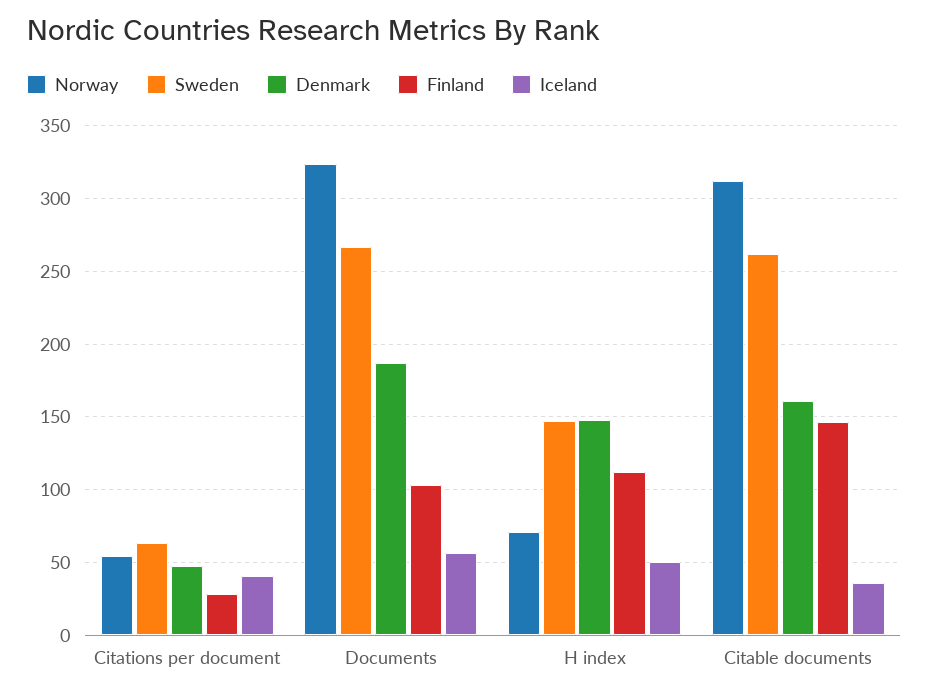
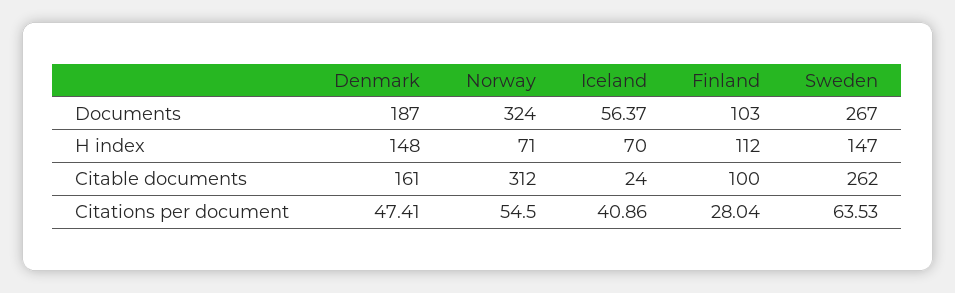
Iceland, H index: 50 -> 70
Finland, Citable documents: 145 -> 100
Iceland, Citable documents: 35 -> 24

